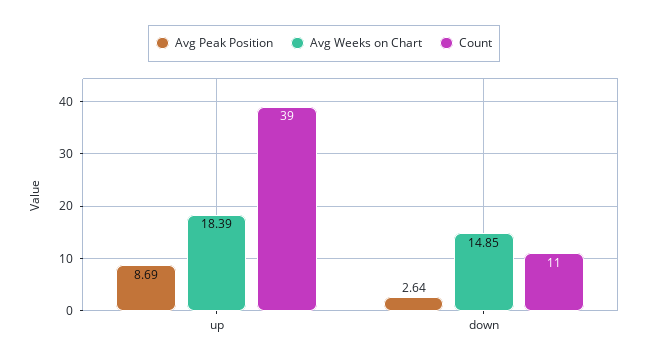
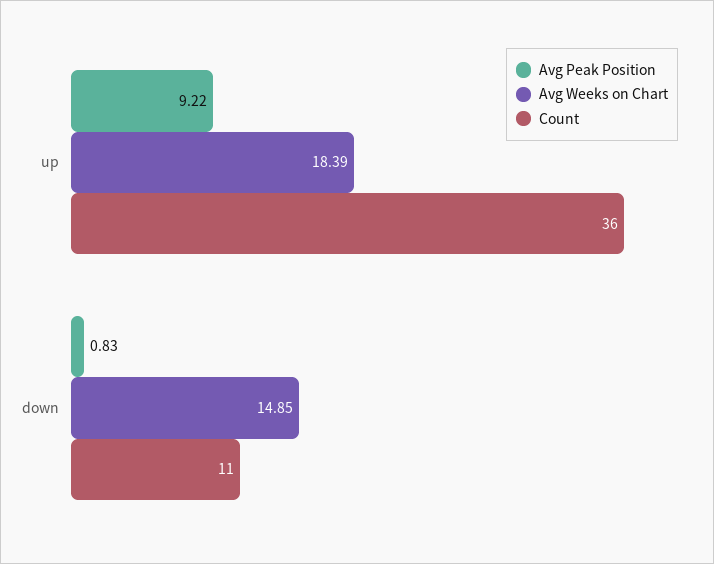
Avg Peak Position, up: 8.69 -> 9.22
Count, up: 39 -> 36
Avg Peak Position, down: 2.64 -> 0.83

